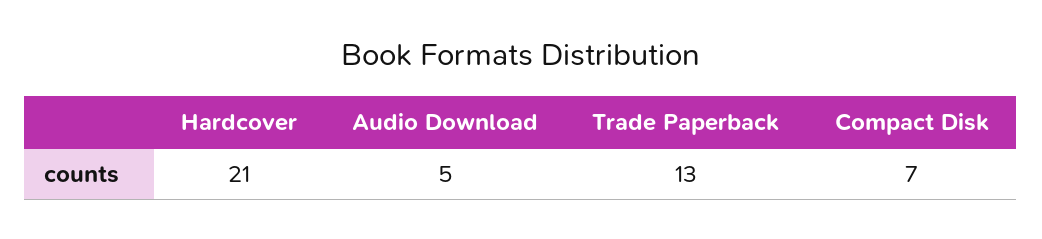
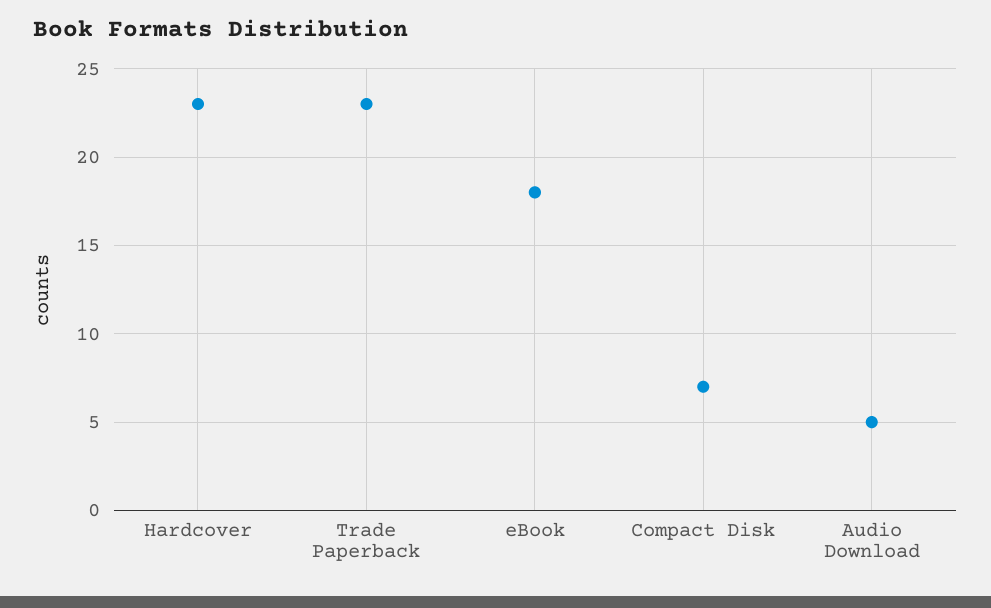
Hardcover: 21 -> 23
Trade Paperback: 13 -> 23
eBook: none -> 18

